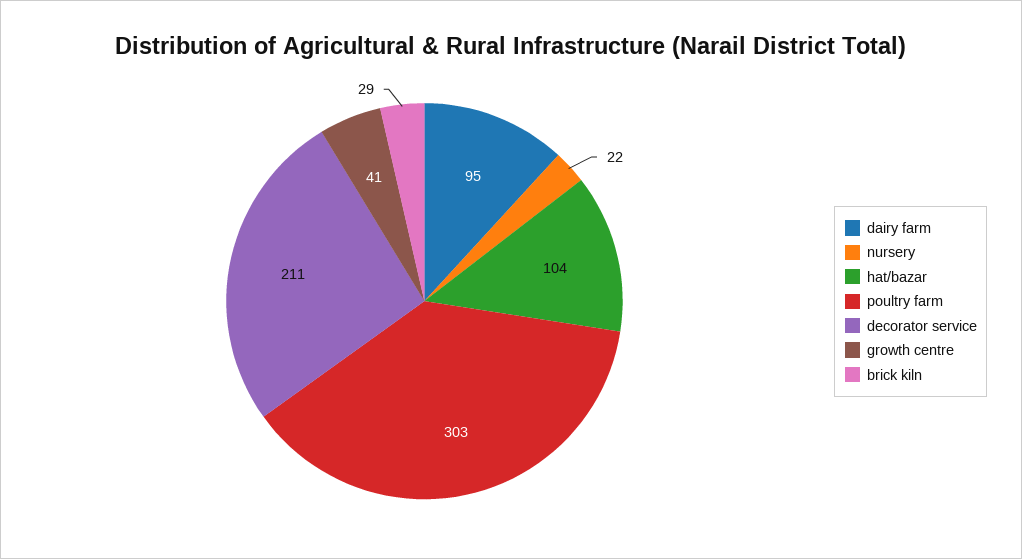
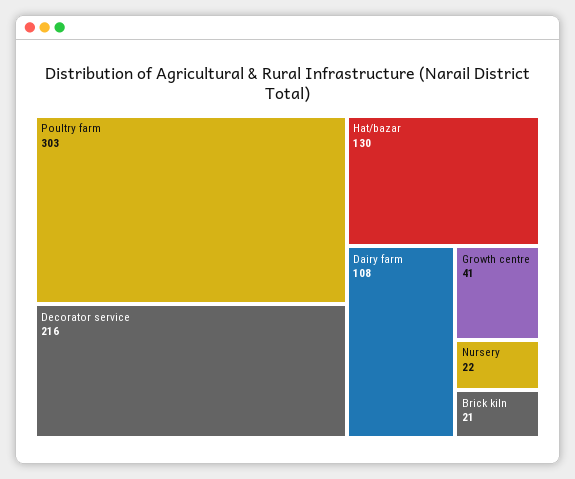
dairy farm: 95 -> 108
hat/bazar: 104 -> 130
decorator service: 211 -> 216
brick kiln: 29 -> 21

